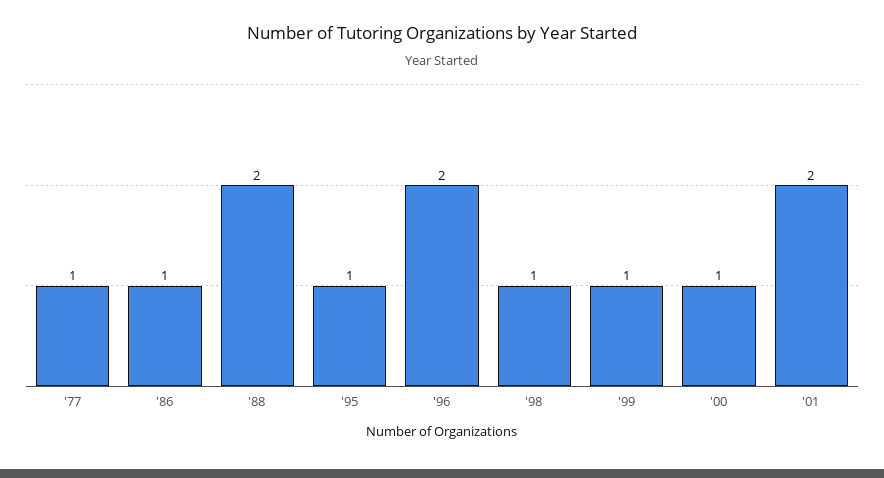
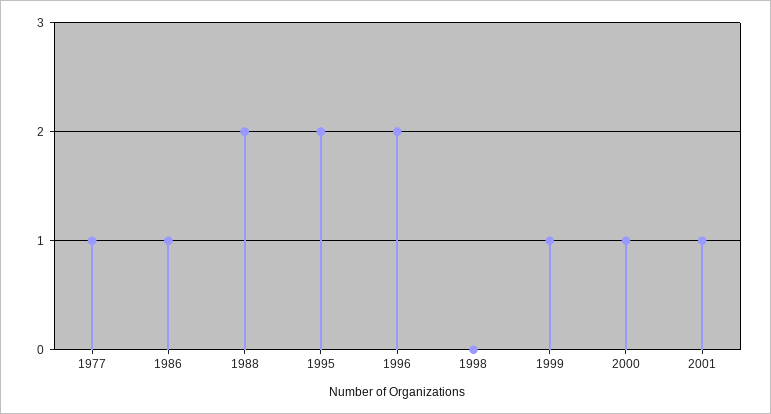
'95: 1 -> 2
'98: 1 -> 0
'01: 2 -> 1

